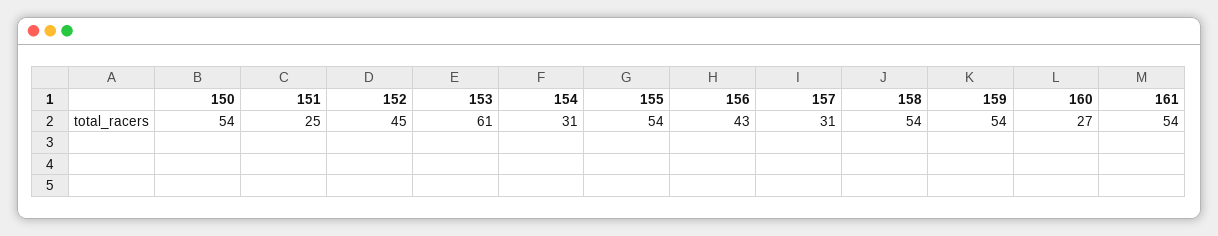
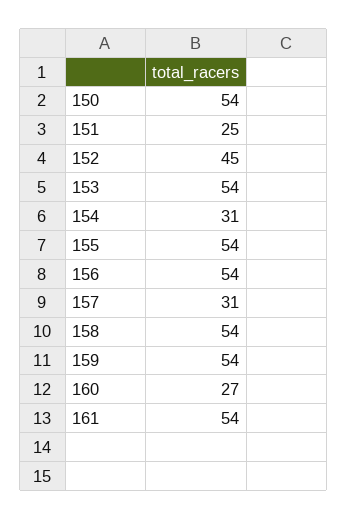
153: 61 -> 54
156: 43 -> 54

